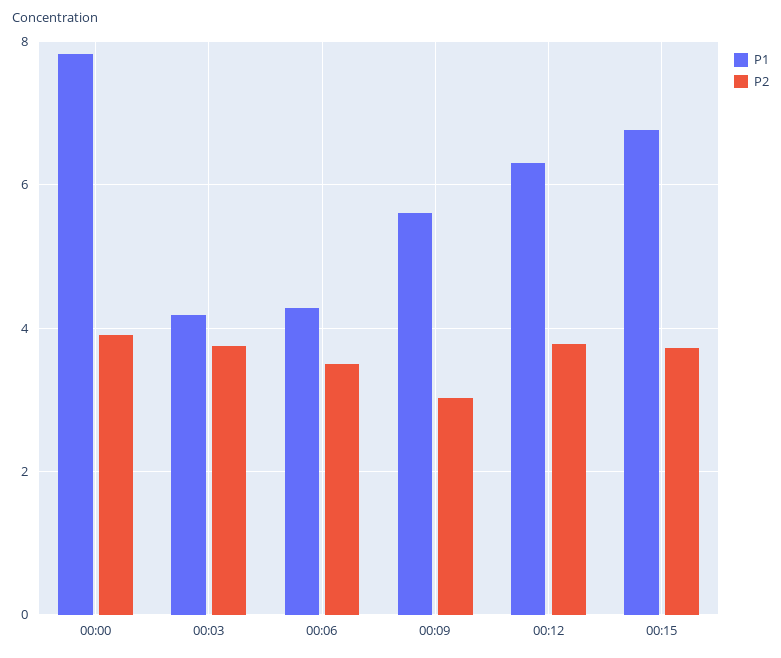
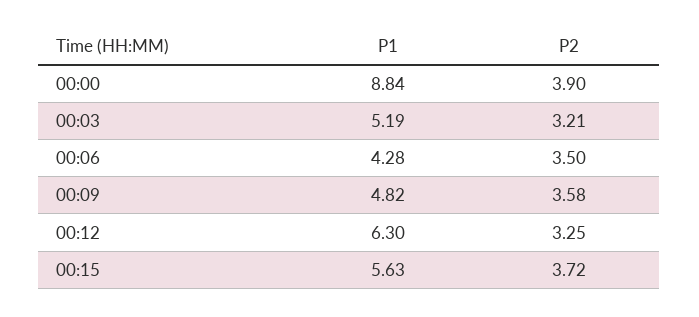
P1, 00:00: 7.8 -> 8.84
P1, 00:03: 4.2 -> 5.19
P2, 00:03: 3.8 -> 3.21
P1, 00:09: 5.6 -> 4.82
P2, 00:09: 3 -> 3.58
P2, 00:12: 3.8 -> 3.25
P1, 00:15: 6.8 -> 5.63

